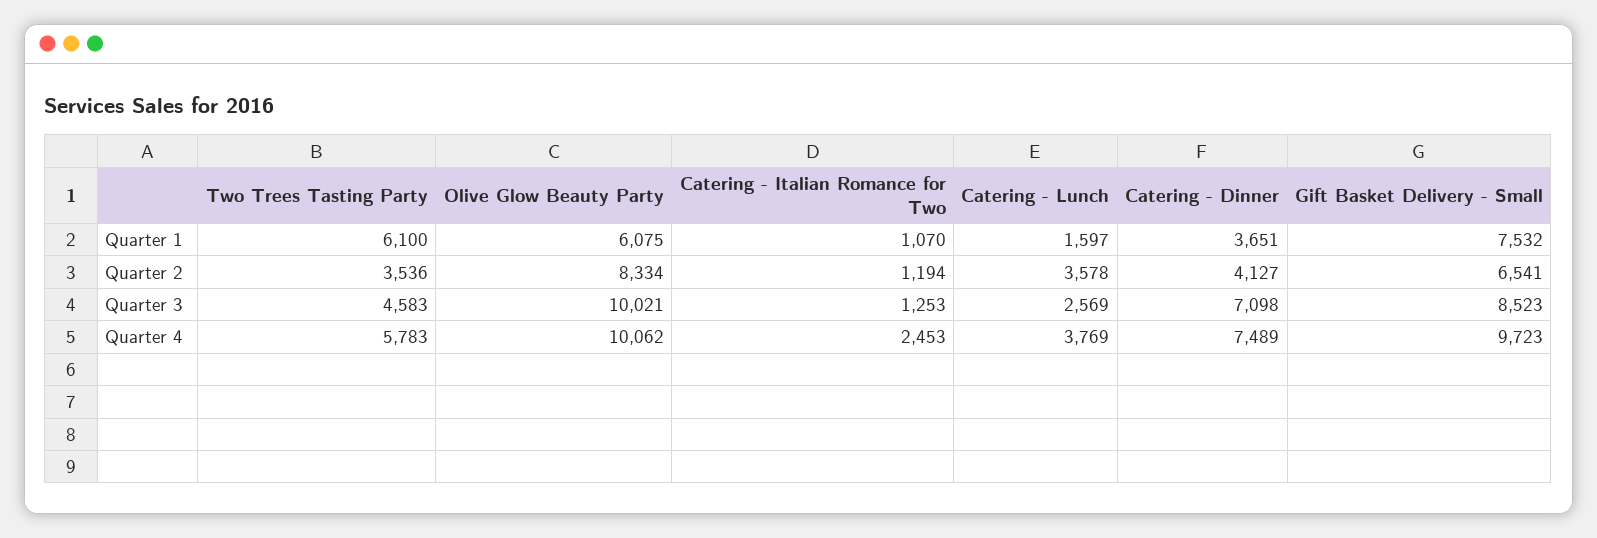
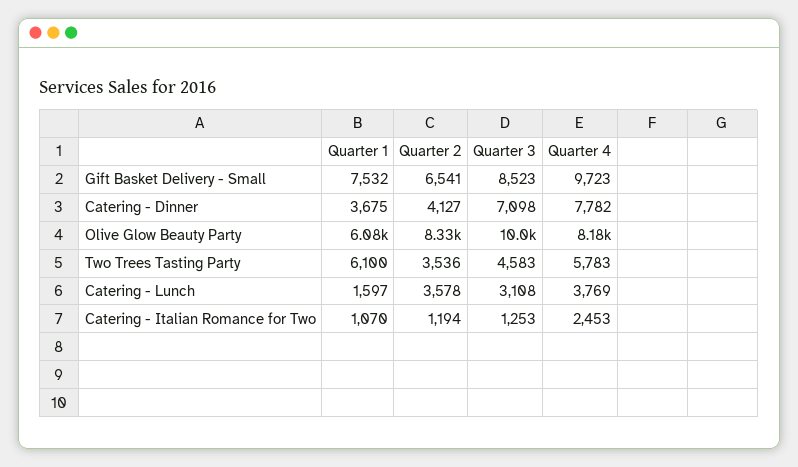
Catering - Dinner, Quarter 1: 3651 -> 3675
Catering - Lunch, Quarter 3: 2569 -> 3108
Olive Glow Beauty Party, Quarter 4: 10062 -> 8180
Catering - Dinner, Quarter 4: 7489 -> 7782

